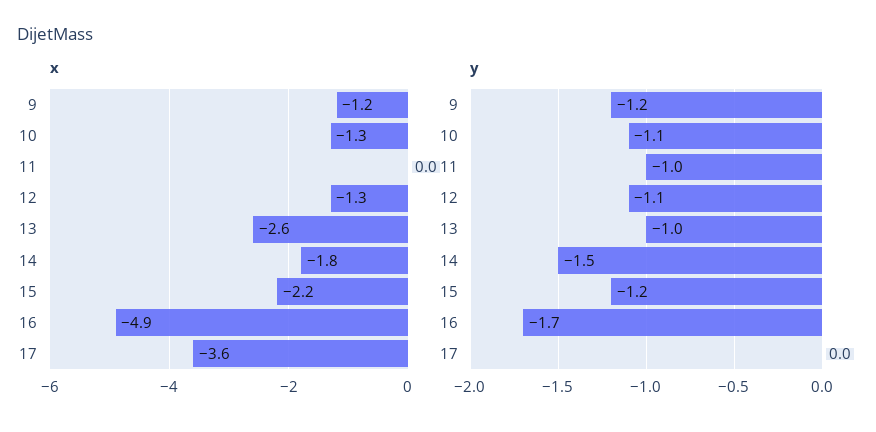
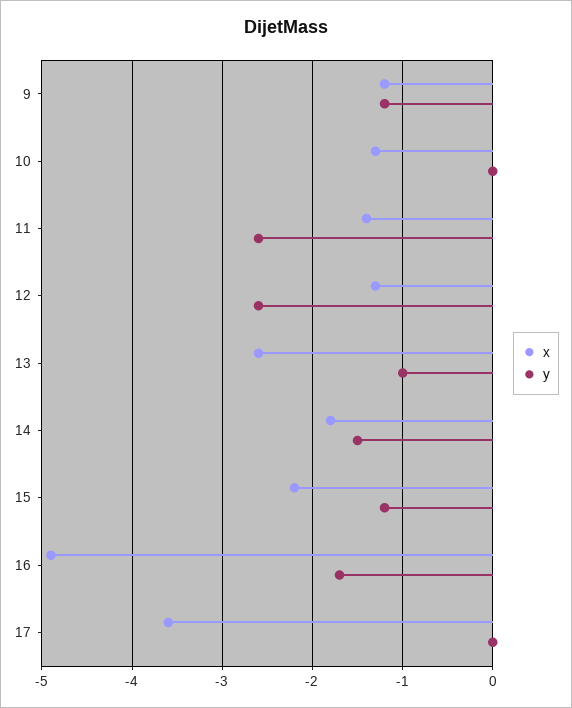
x, 11: 0 -> -1.4
y, 10: -1.1 -> 0
y, 11: -1 -> -2.6
y, 12: -1.1 -> -2.6

